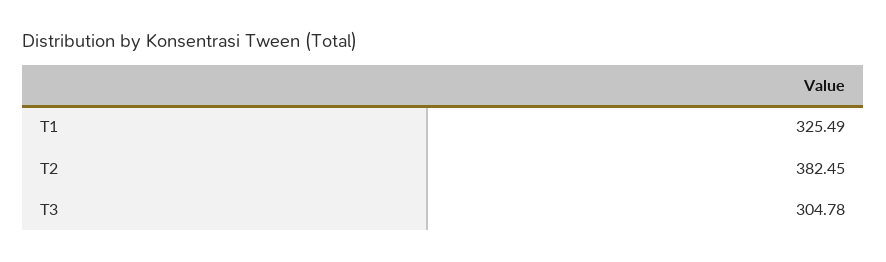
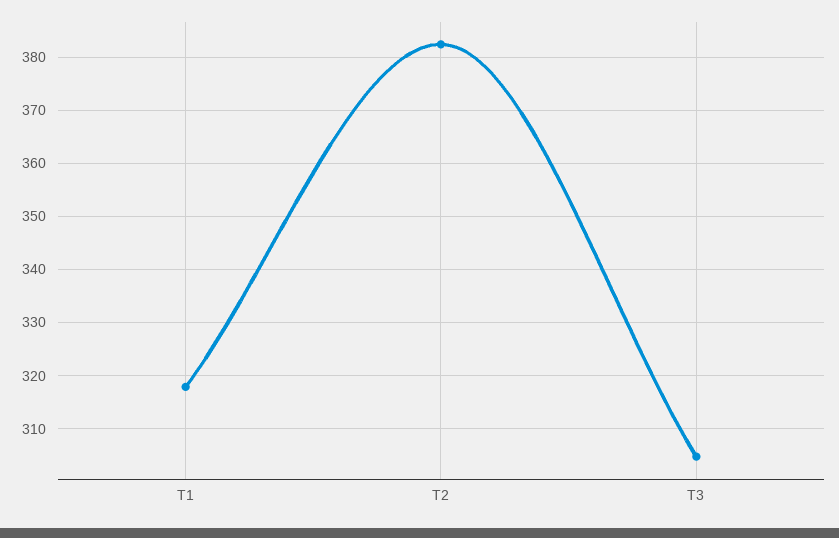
T1: 325.49 -> 318

